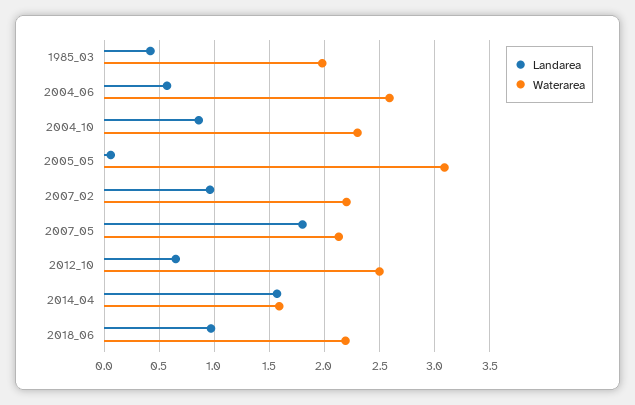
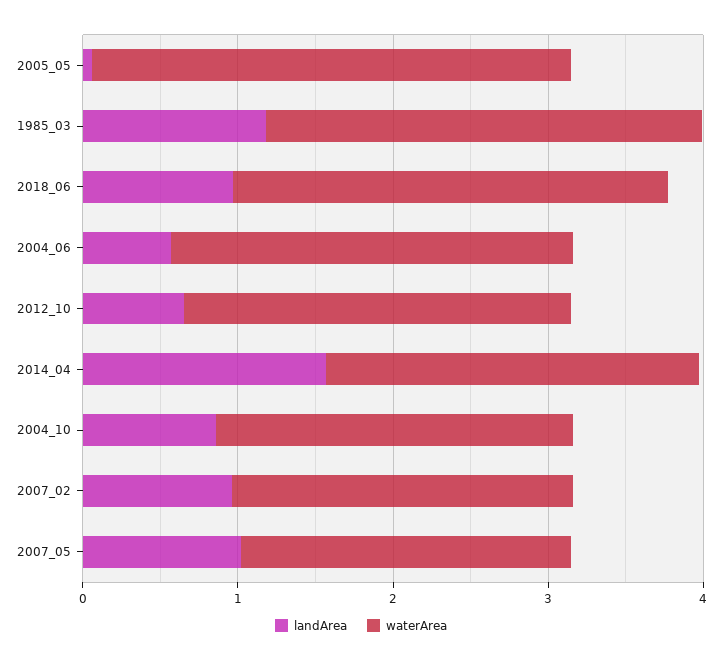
Landarea, 1985_03: 0.4 -> 1.2
Waterarea, 1985_03: 2 -> 2.8
Landarea, 2007_05: 1.8 -> 1
Waterarea, 2014_04: 1.6 -> 2.4
Waterarea, 2018_06: 2.2 -> 2.8

